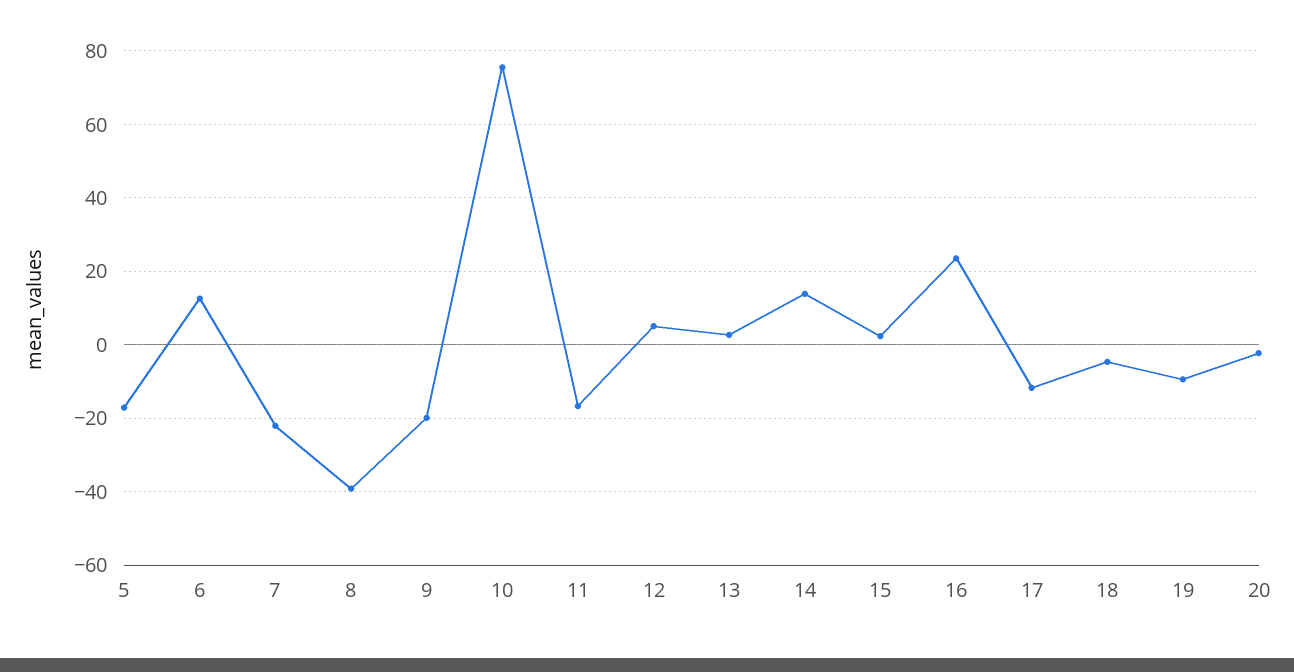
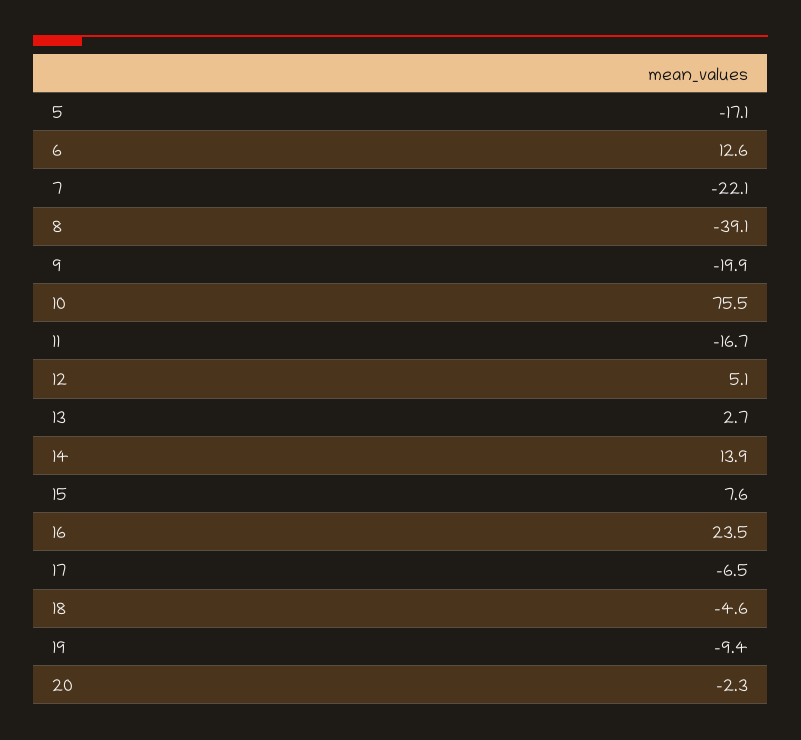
15: 2 -> 7.6
17: -12 -> -6.5

